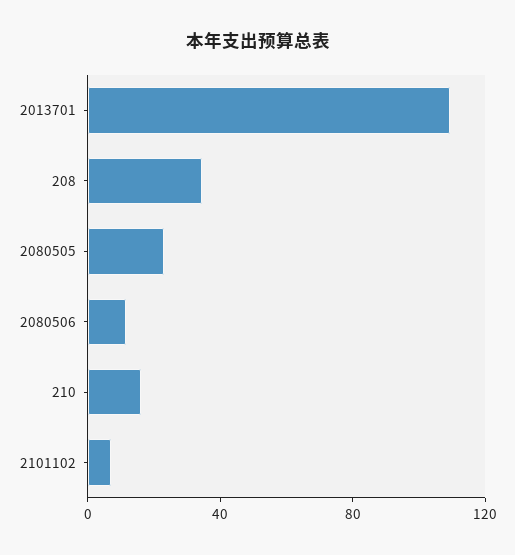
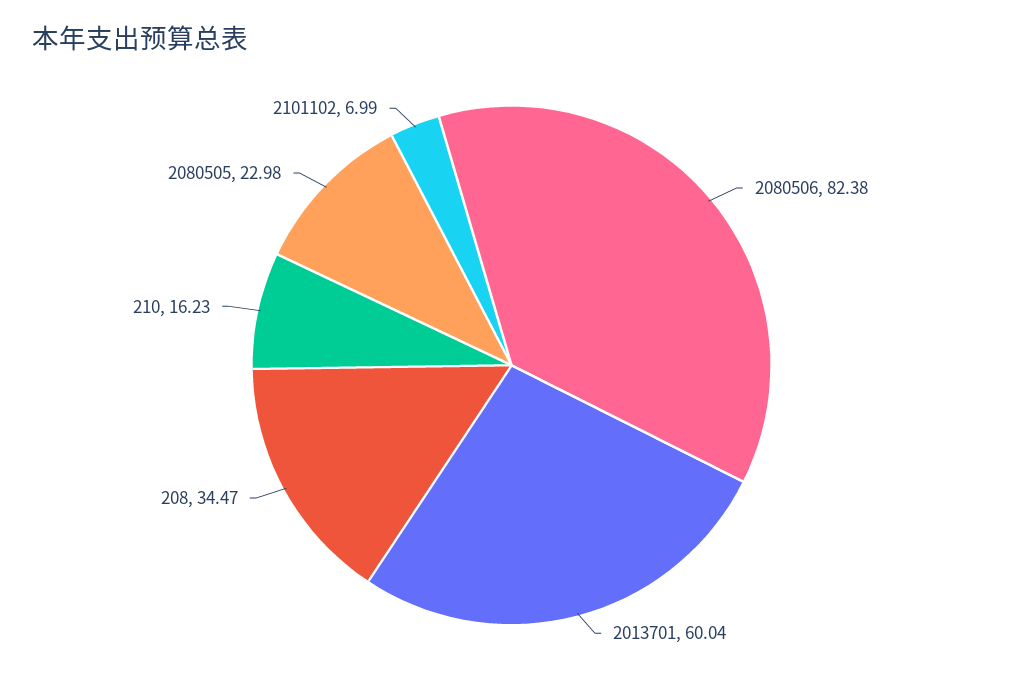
2013701: 110 -> 60.04
2080506: 10 -> 82.38

